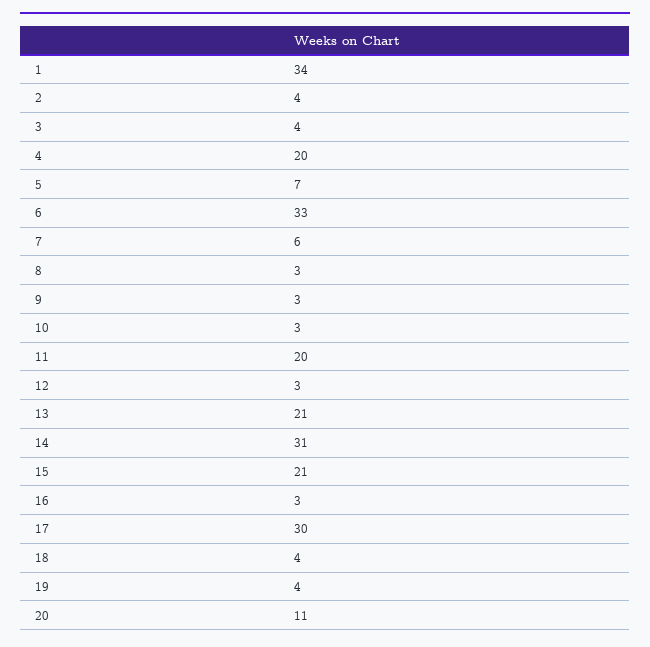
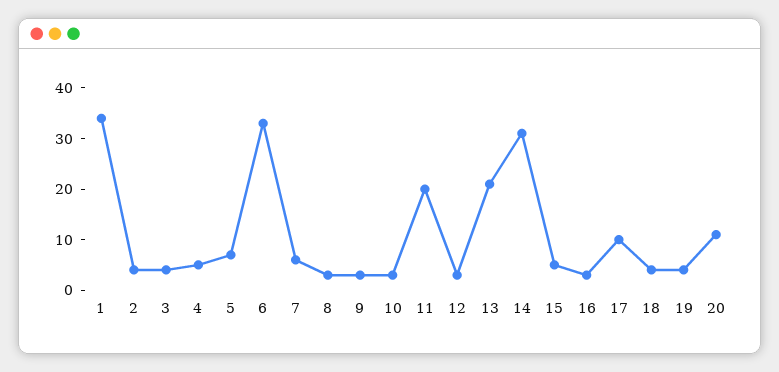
4: 20 -> 5
15: 21 -> 5
17: 30 -> 10

